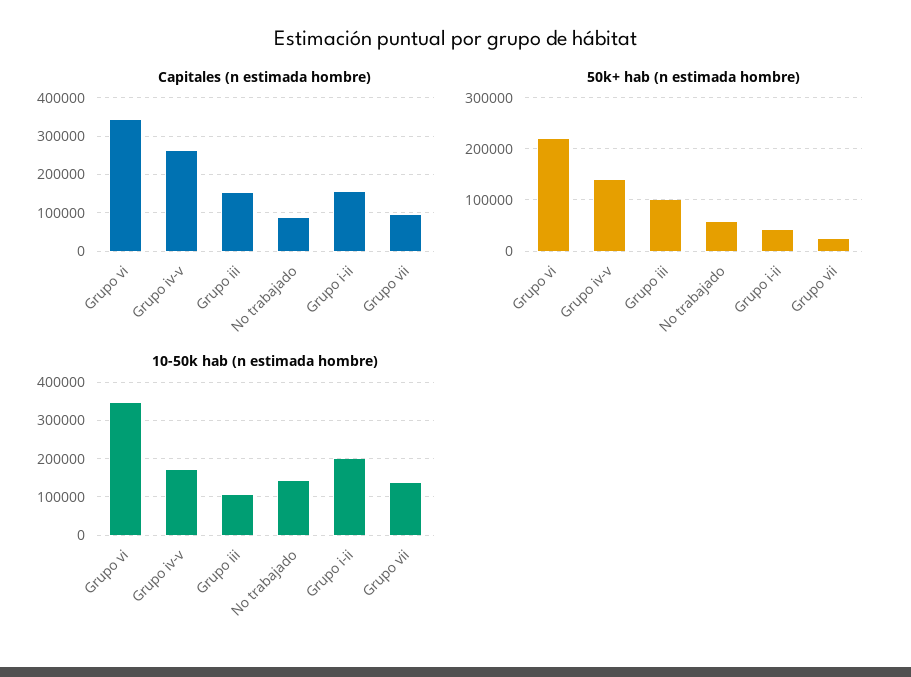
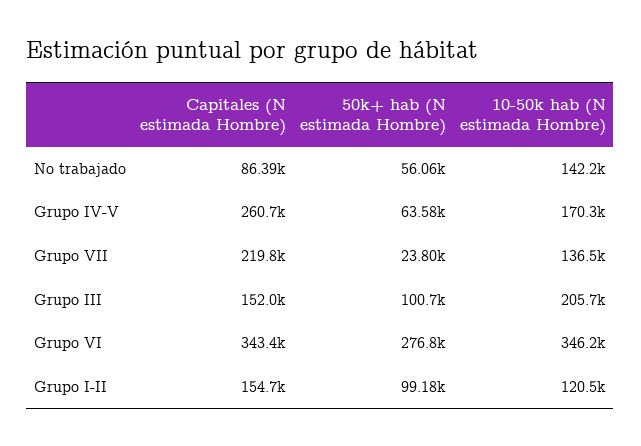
Capitales (n estimada hombre), Grupo vii: 100000 -> 219800
50k+ hab (n estimada hombre), Grupo vi: 220000 -> 276800
50k+ hab (n estimada hombre), Grupo iv-v: 140000 -> 63580
50k+ hab (n estimada hombre), Grupo i-ii: 40000 -> 99180
10-50k hab (n estimada hombre), Grupo iii: 100000 -> 205700
10-50k hab (n estimada hombre), Grupo i-ii: 200000 -> 120500

